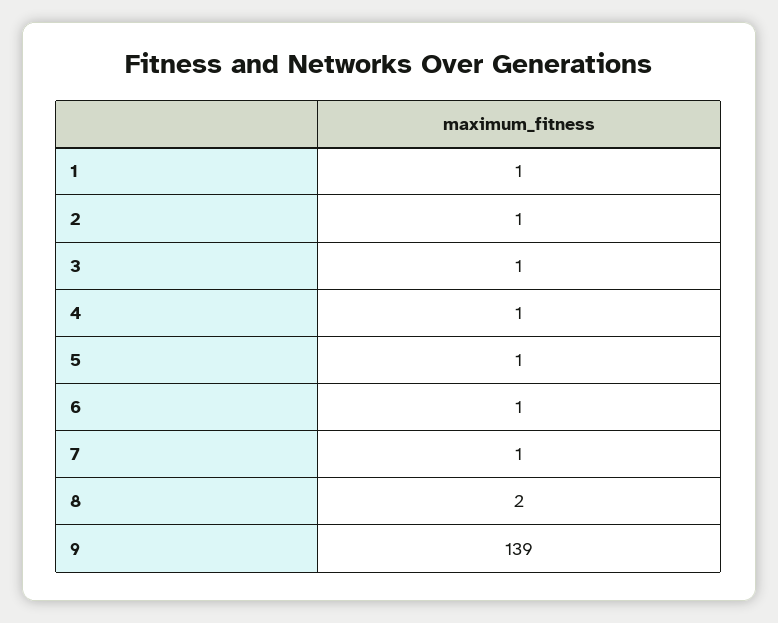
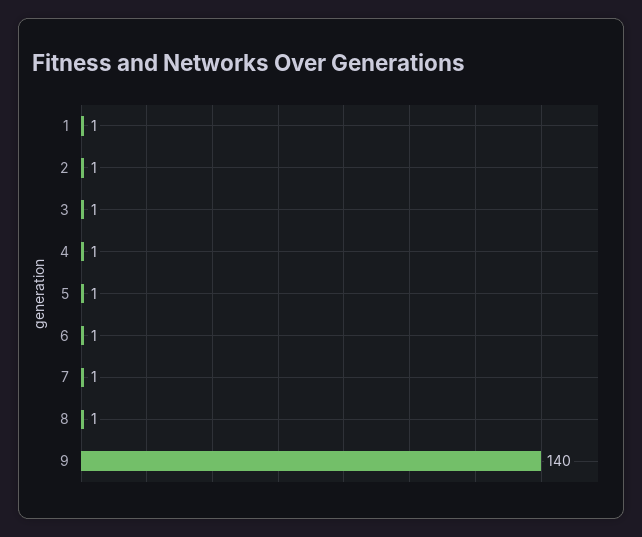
8: 2 -> 1
9: 139 -> 140

